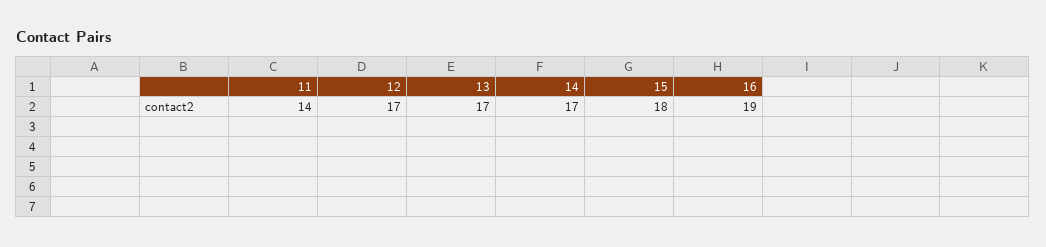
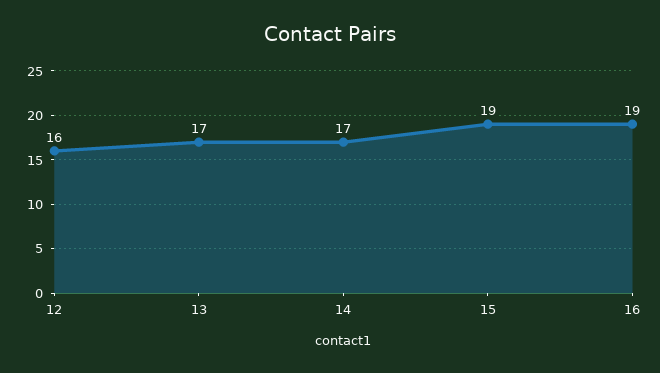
11: 14 -> none
12: 17 -> 16
15: 18 -> 19

